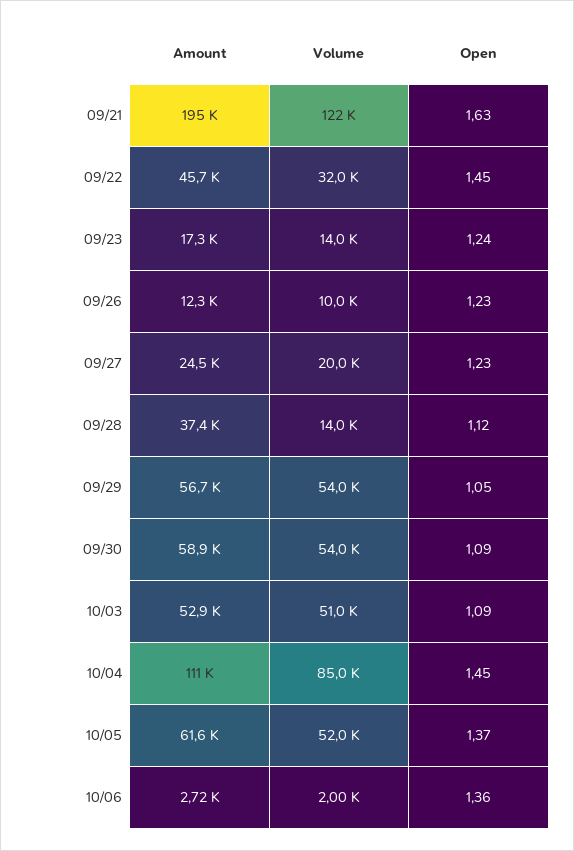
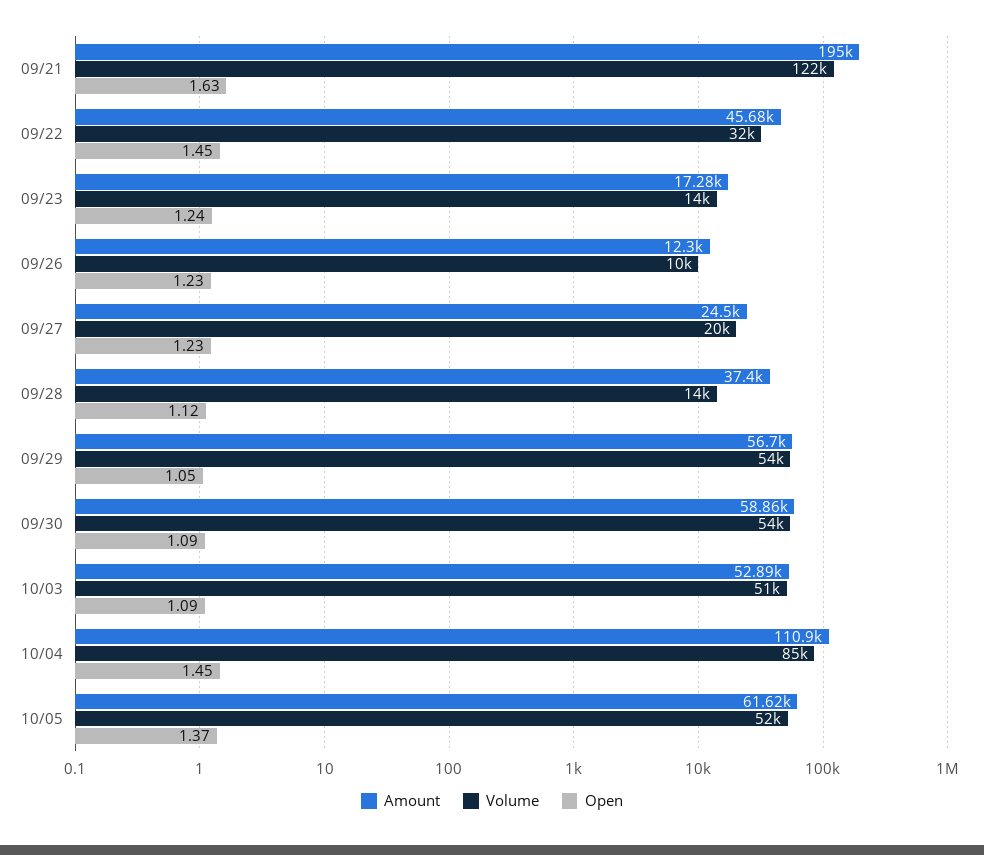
Amount, 10/06: 2720 -> none
Volume, 10/06: 2000 -> none
Open, 10/06: 1.36 -> none

